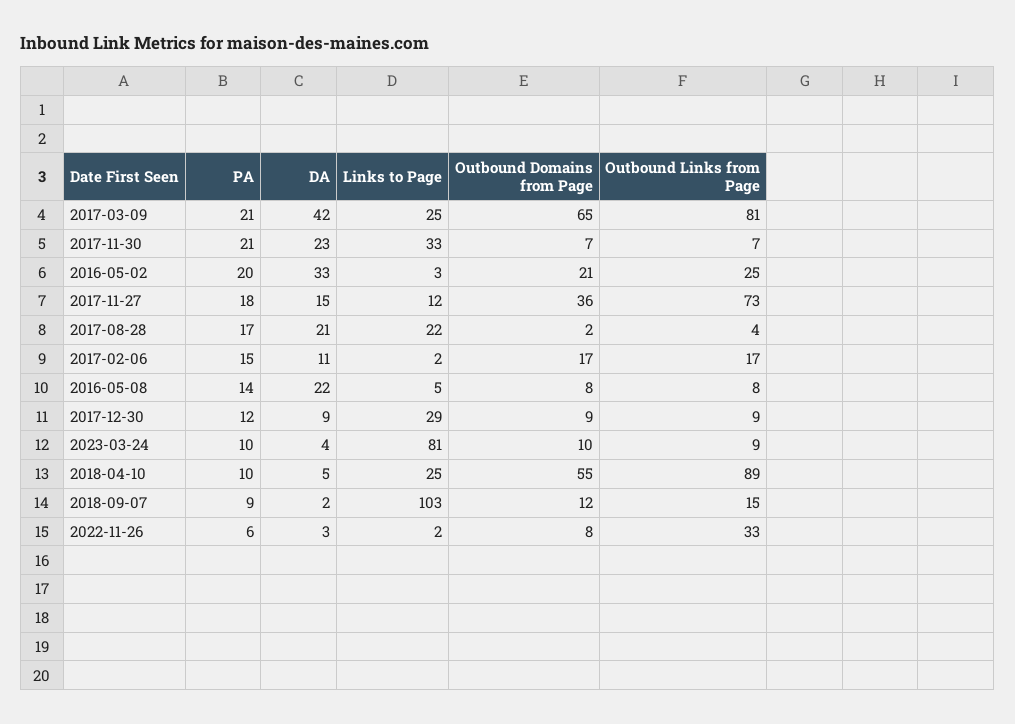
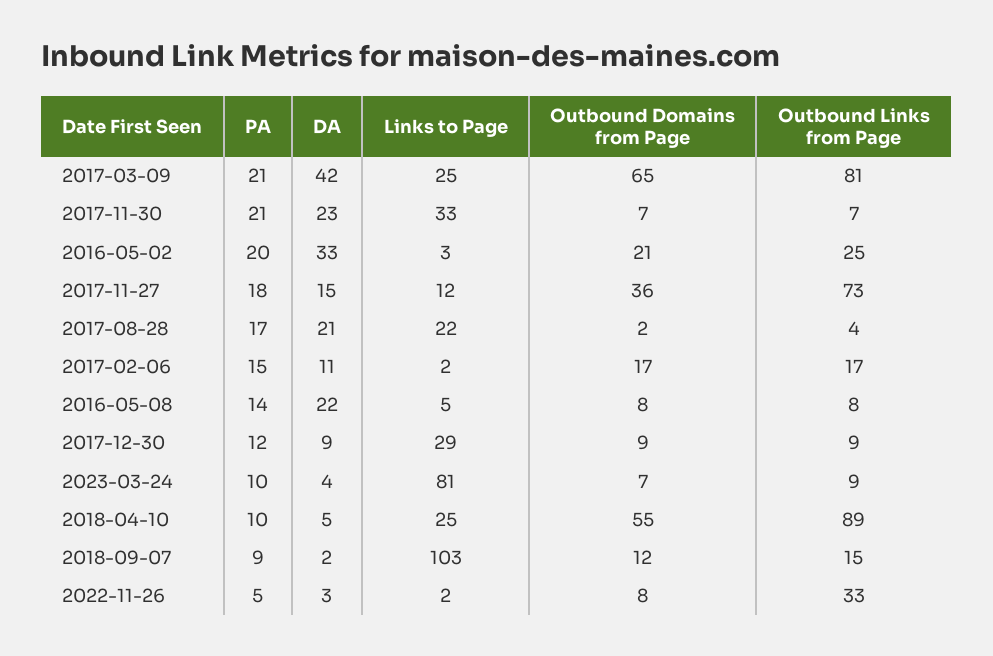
Outbound Domains from Page, 2023-03-24: 10 -> 7
PA, 2022-11-26: 6 -> 5

